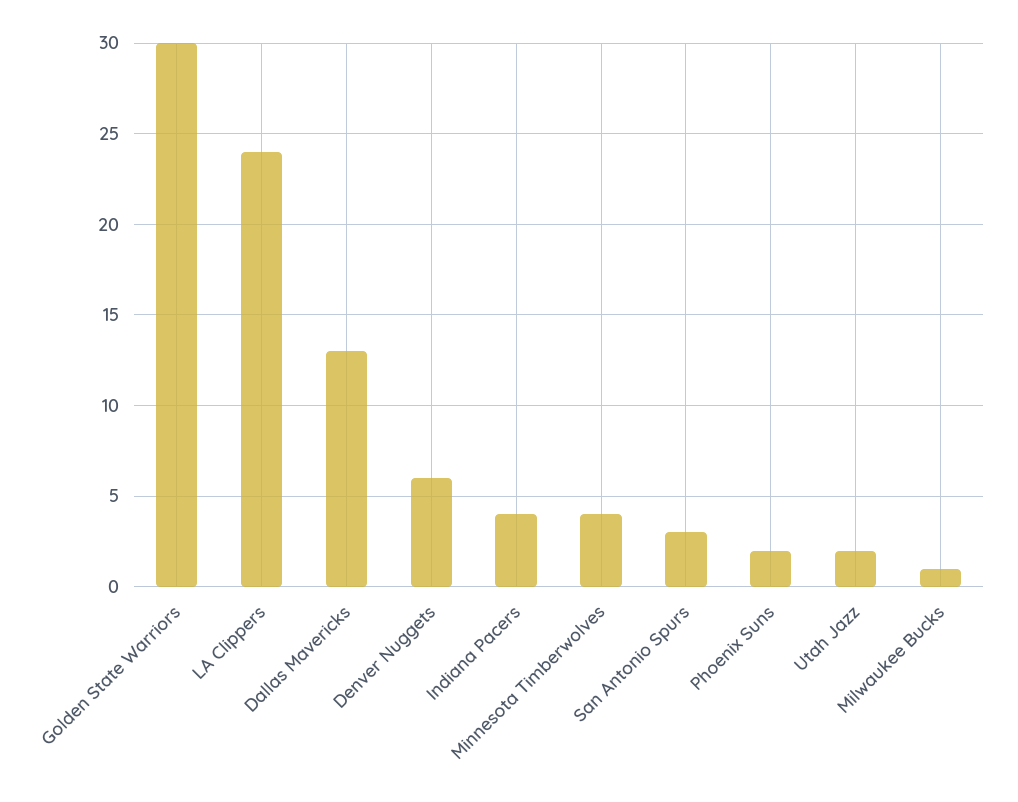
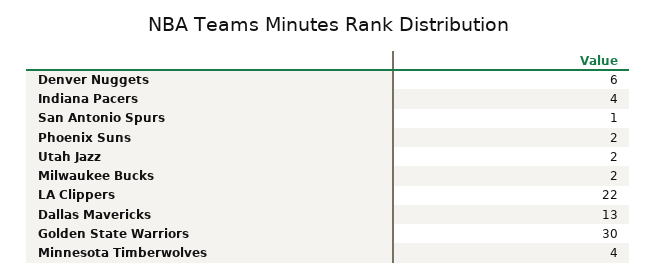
LA Clippers: 24 -> 22
San Antonio Spurs: 3 -> 1
Milwaukee Bucks: 1 -> 2

